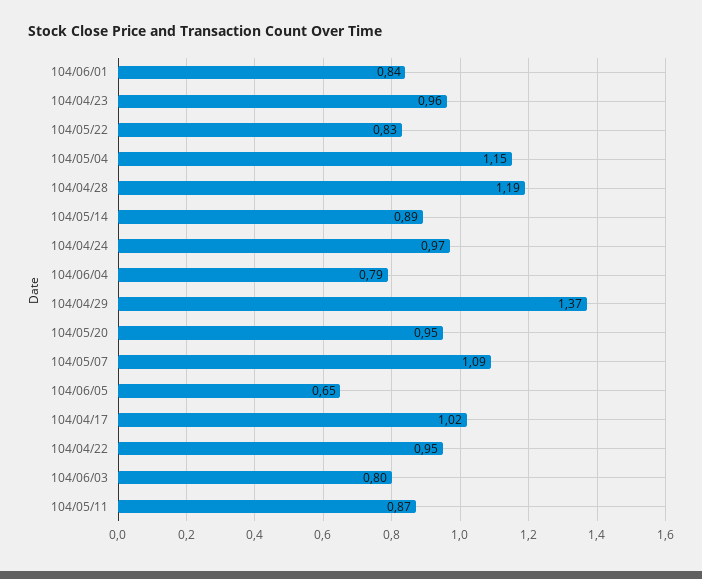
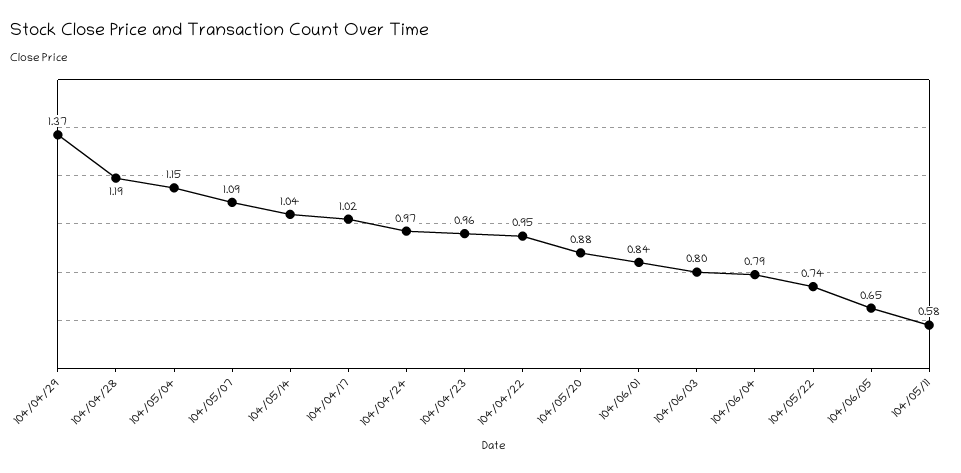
104/05/22: 0.83 -> 0.74
104/05/14: 0.89 -> 1.04
104/05/20: 0.95 -> 0.88
104/05/11: 0.87 -> 0.58

